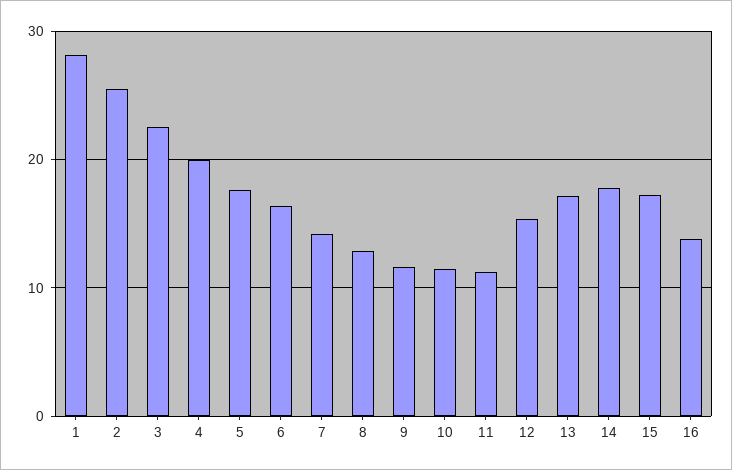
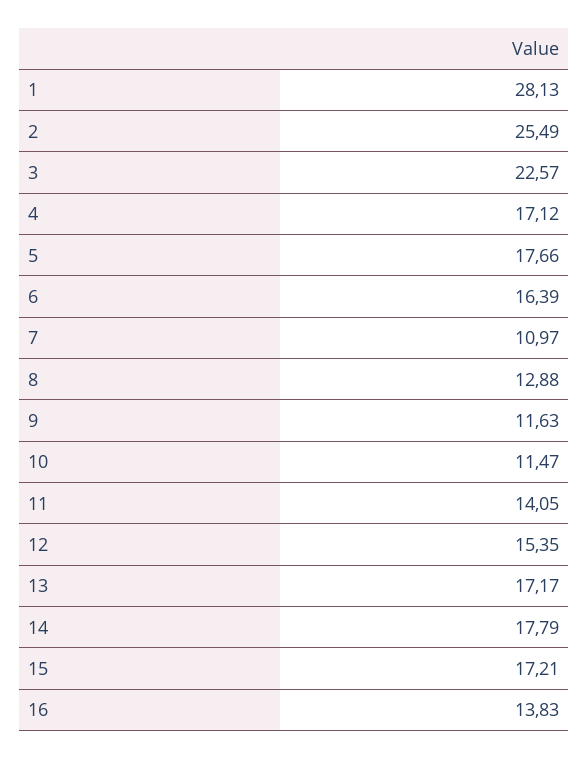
4: 20 -> 17.12
7: 14 -> 10.97
11: 11 -> 14.05

